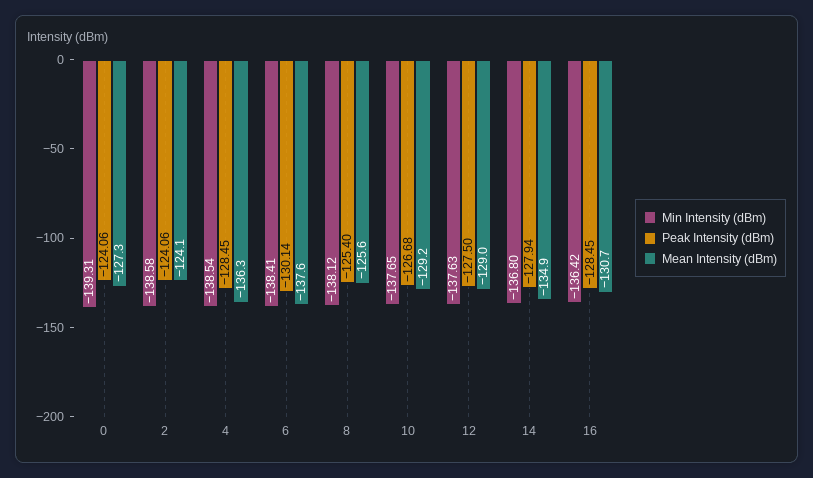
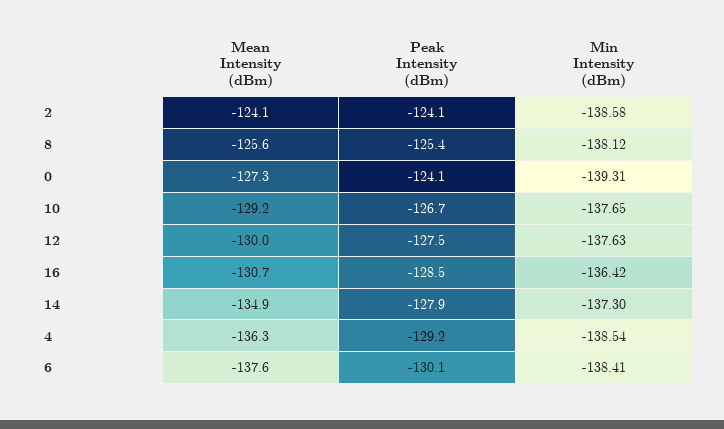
Peak Intensity (dBm), 4: -128.45 -> -129.2
Mean Intensity (dBm), 12: -129 -> -130
Min Intensity (dBm), 14: -136.8 -> -137.3

